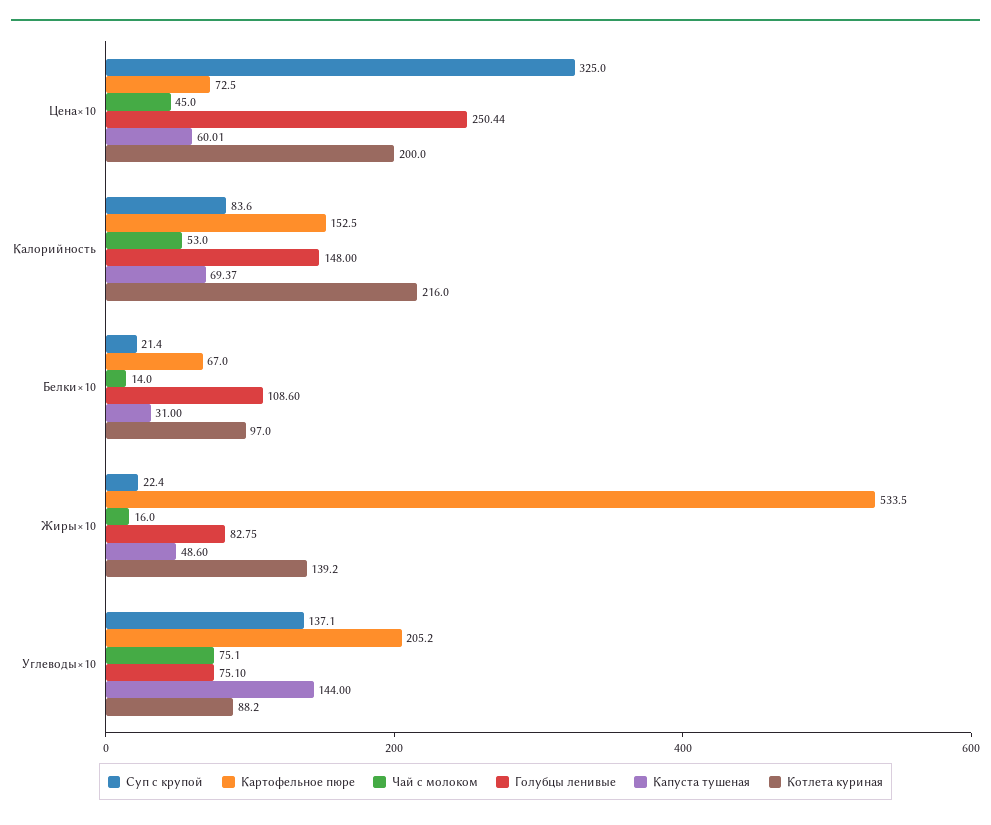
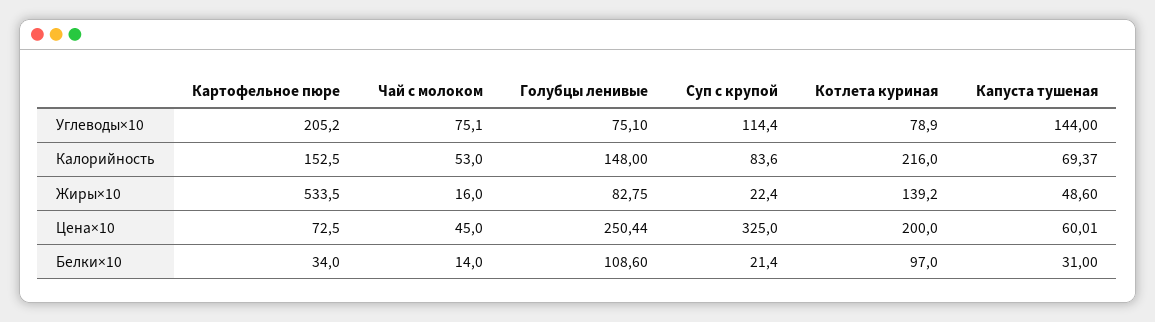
Картофельное пюре, Белки×10: 67 -> 34
Суп с крупой, Углеводы×10: 137.1 -> 114.4
Котлета куриная, Углеводы×10: 88.2 -> 78.9

